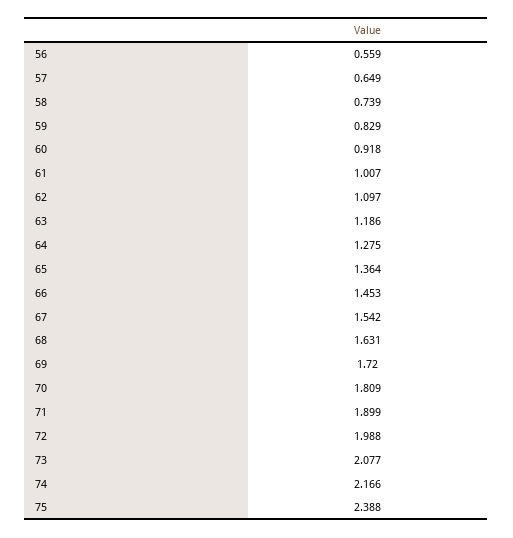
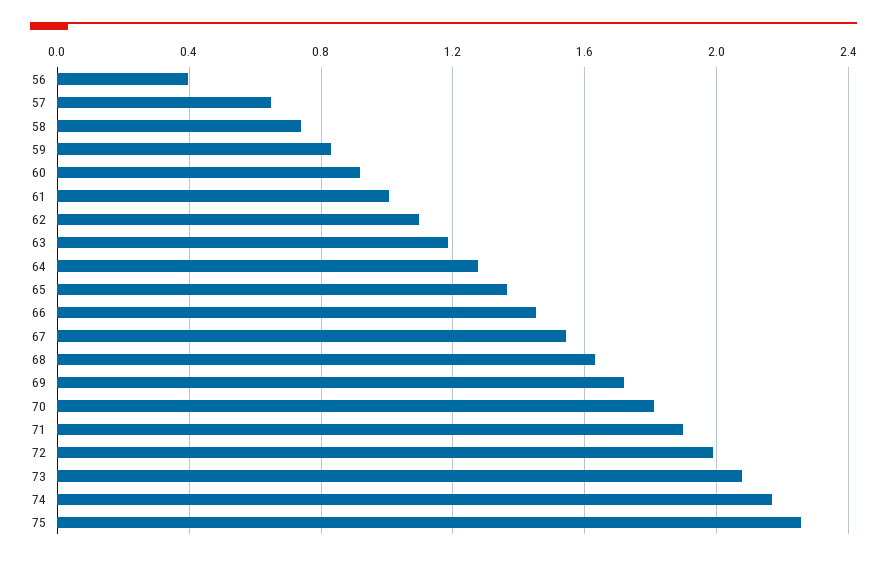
56: 0.559 -> 0.4
75: 2.388 -> 2.25

